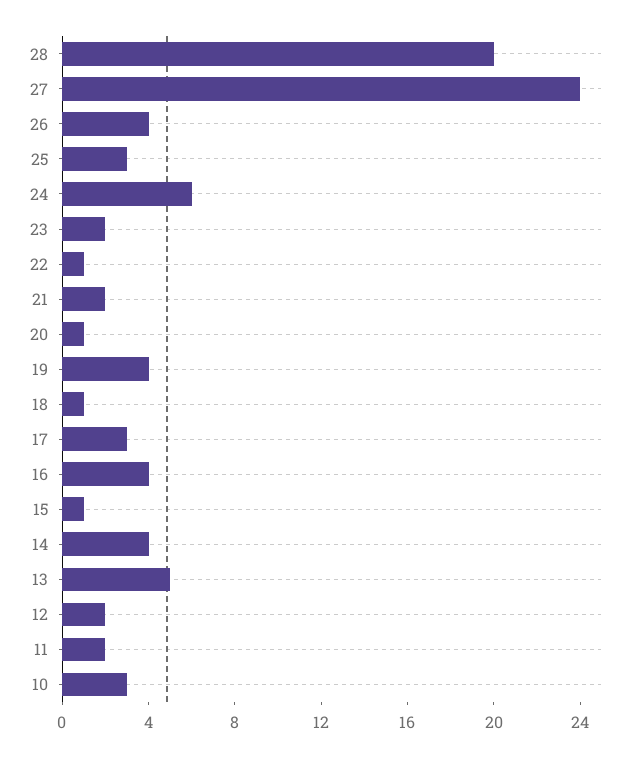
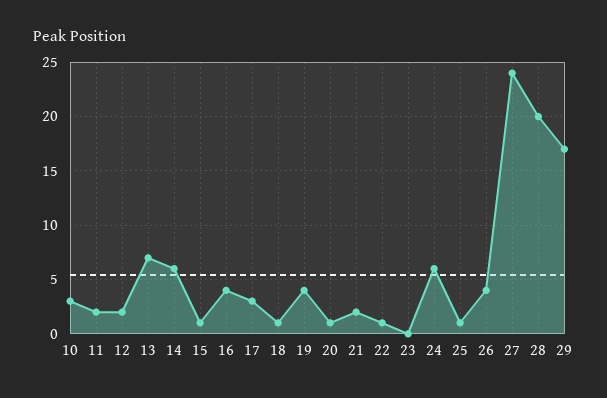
25: 3 -> 1
23: 2 -> 0
14: 4 -> 6
13: 5 -> 7
29: none -> 17

